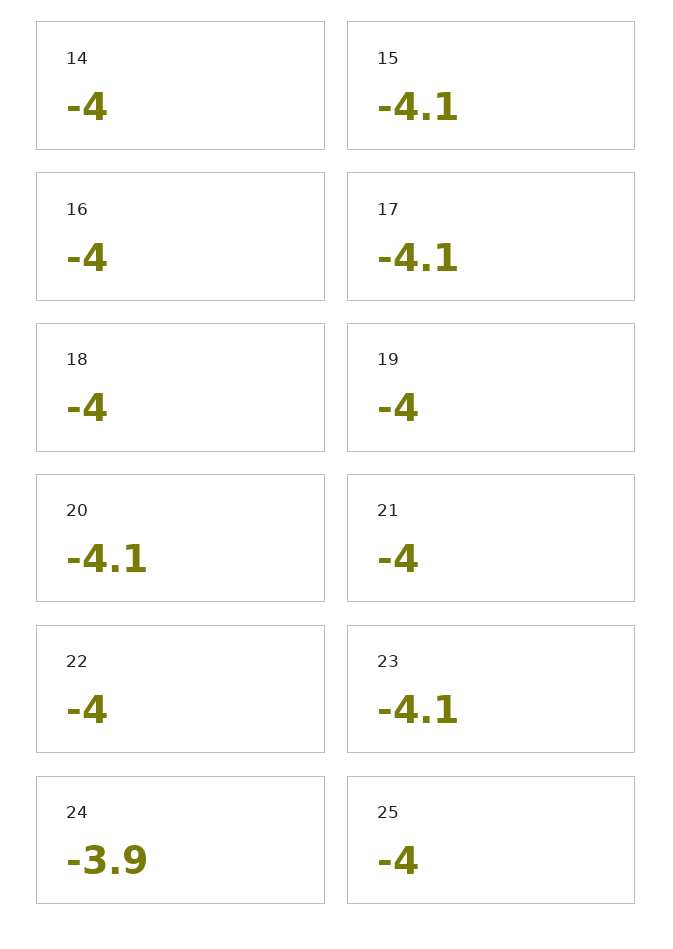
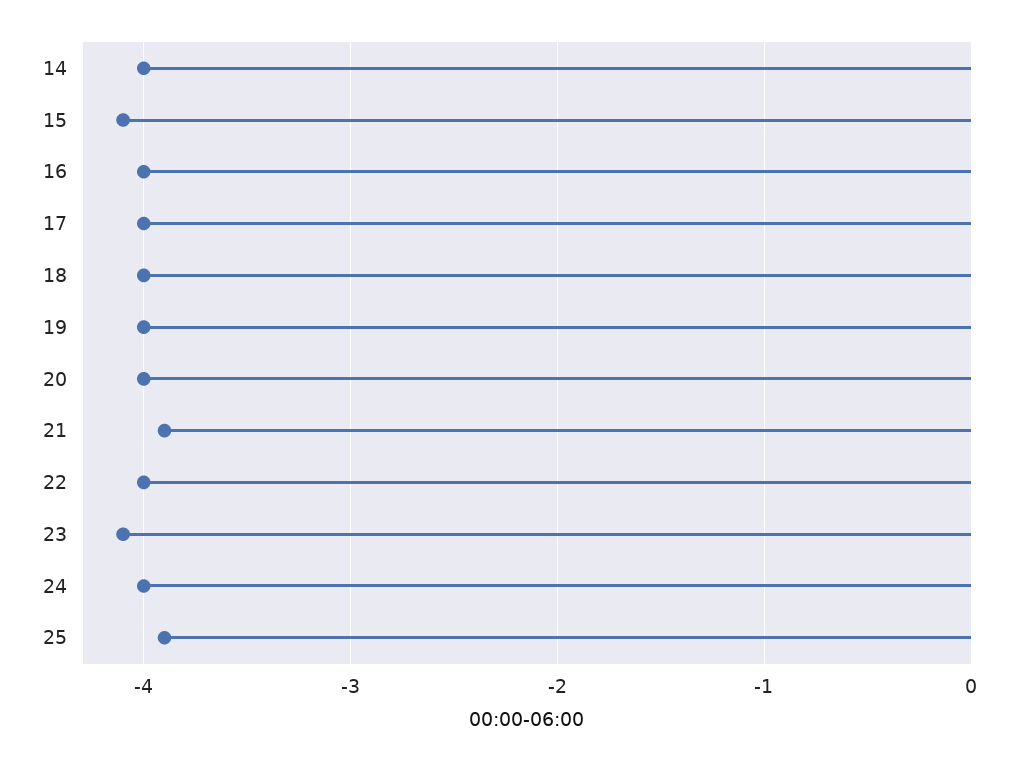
17: -4.1 -> -4
20: -4.1 -> -4
21: -4 -> -3.9
24: -3.9 -> -4
25: -4 -> -3.9

